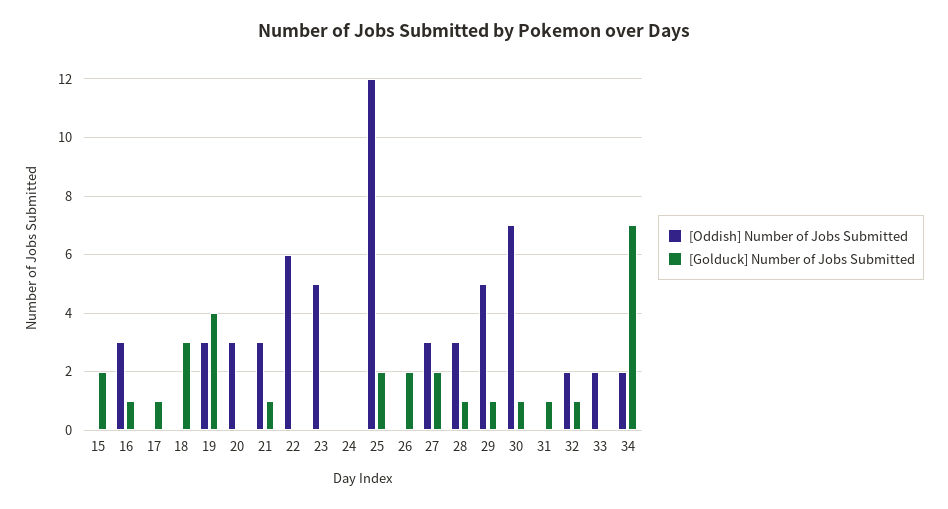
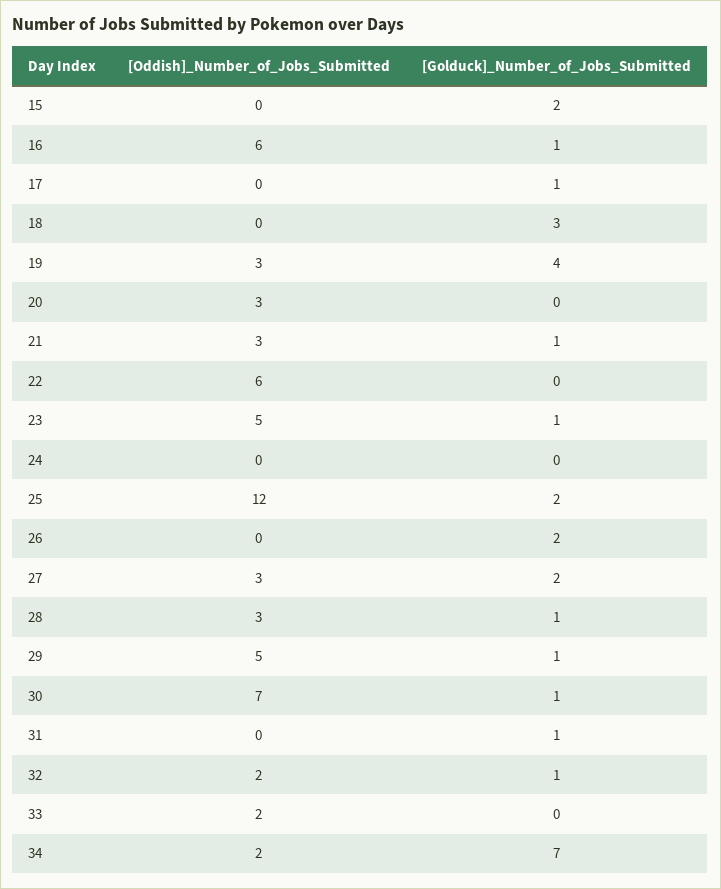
[Oddish] Number of Jobs Submitted, 16: 3 -> 6
[Golduck] Number of Jobs Submitted, 23: 0 -> 1

